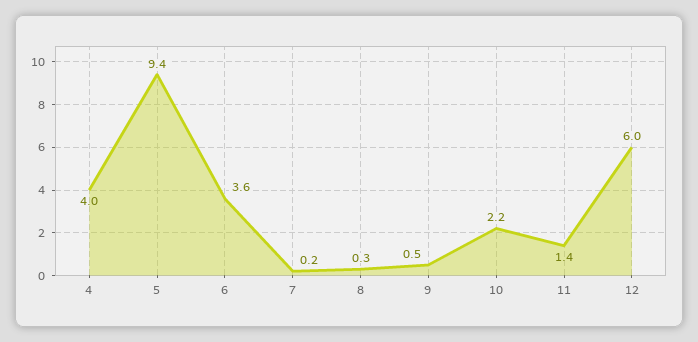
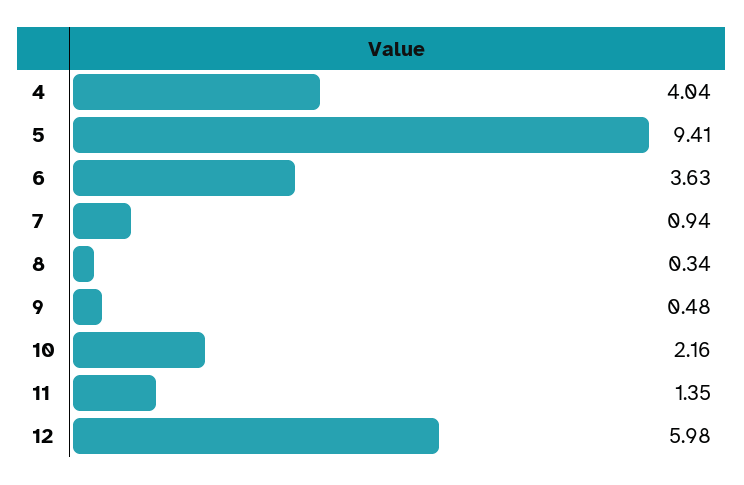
7: 0.2 -> 0.94

